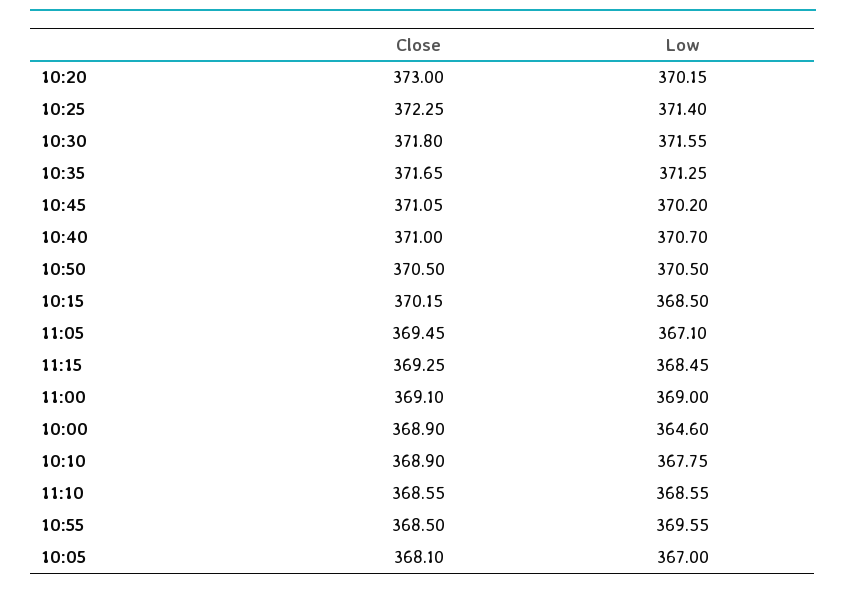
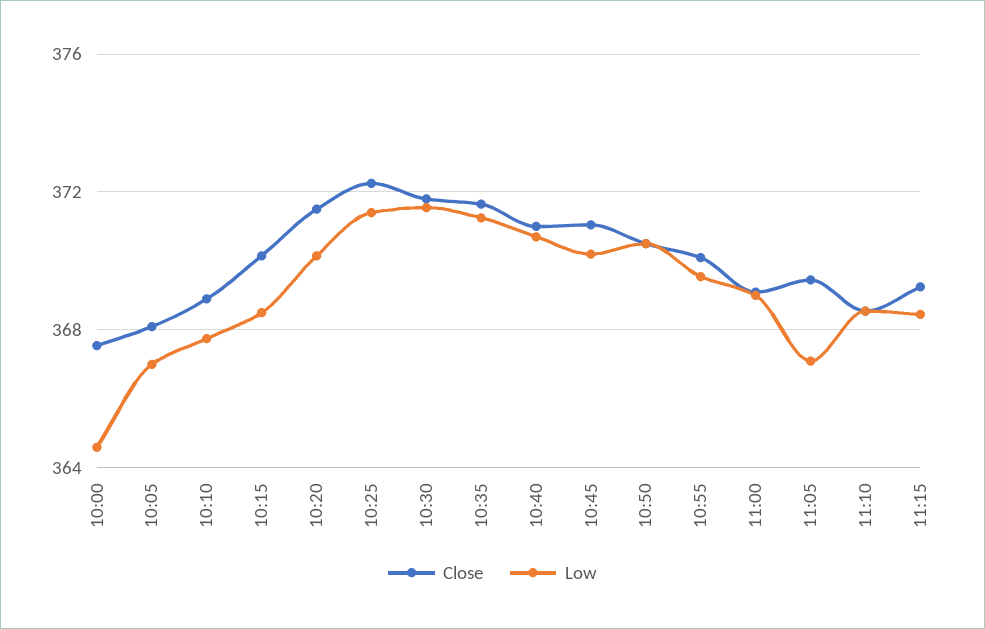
Close, 10:20: 373 -> 371.5
Close, 10:00: 368.9 -> 367.5
Close, 10:55: 368.5 -> 370

